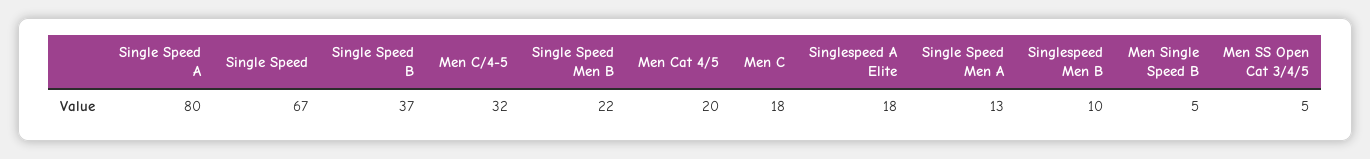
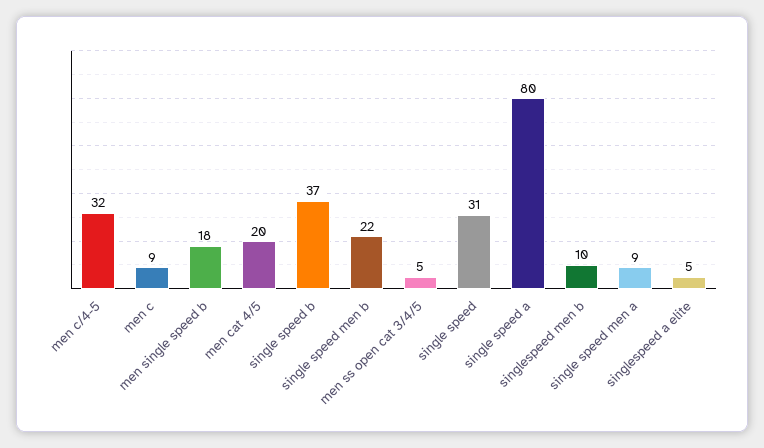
Single Speed: 67 -> 31
Men C: 18 -> 9
Singlespeed A Elite: 18 -> 5
Single Speed Men A: 13 -> 9
Men Single Speed B: 5 -> 18

